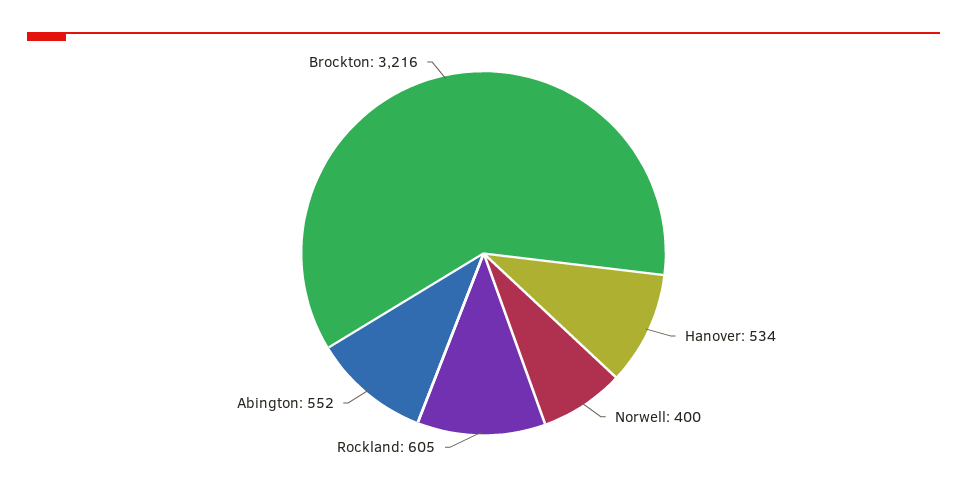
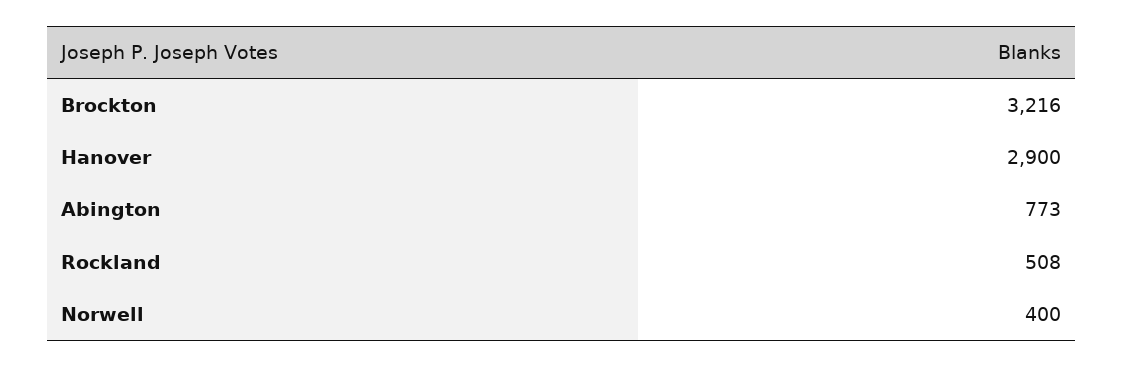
Hanover: 534 -> 2900
Rockland: 605 -> 508
Abington: 552 -> 773

